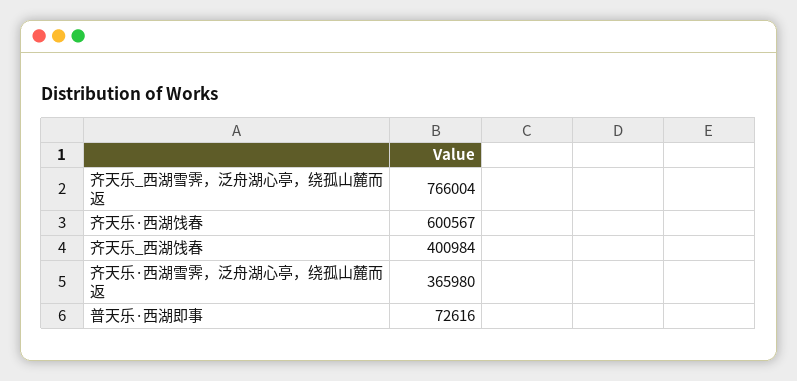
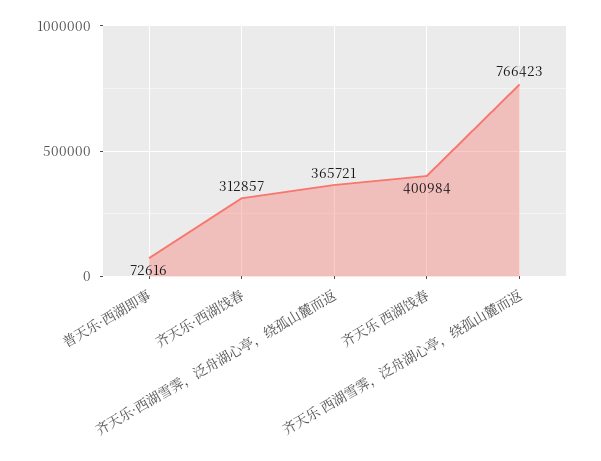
齐天乐_西湖雪霁，泛舟湖心亭，绕孤山麓而返: 766004 -> 766423
齐天乐·西湖饯春: 600567 -> 312857
齐天乐·西湖雪霁，泛舟湖心亭，绕孤山麓而返: 365980 -> 365721

